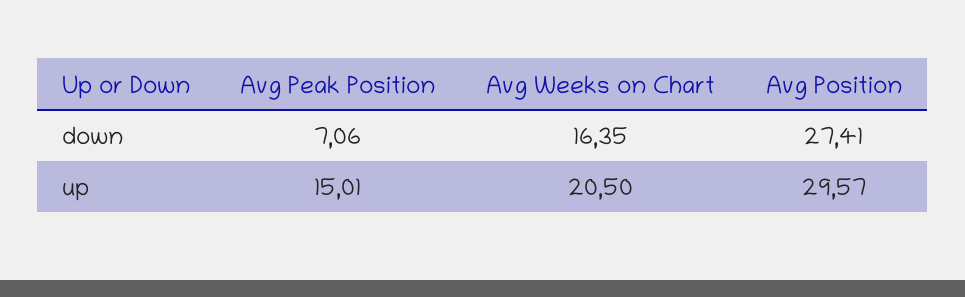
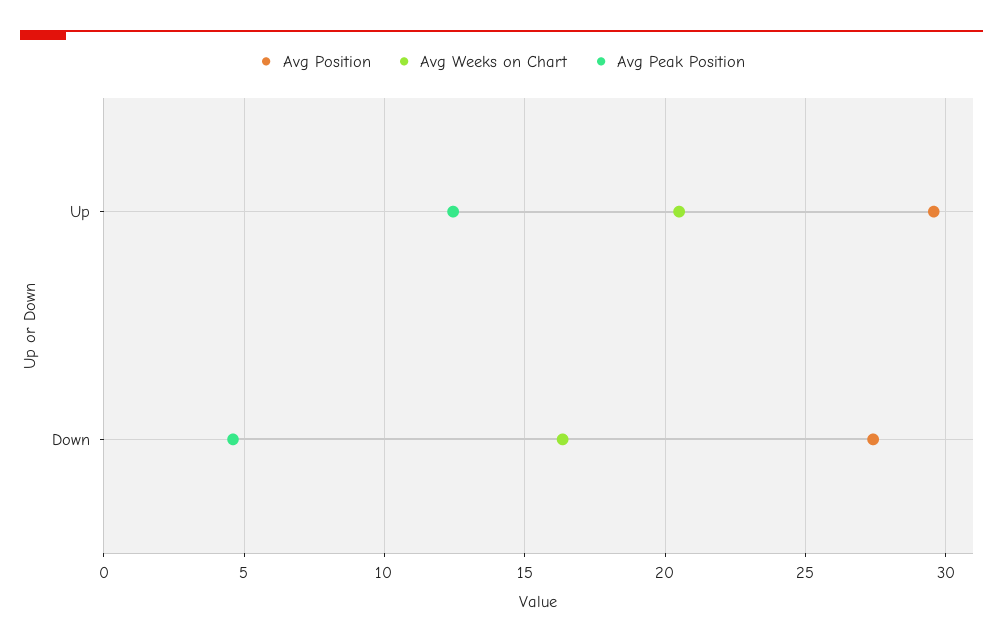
Avg Peak Position, down: 7.06 -> 4.5
Avg Peak Position, up: 15.01 -> 12.5

